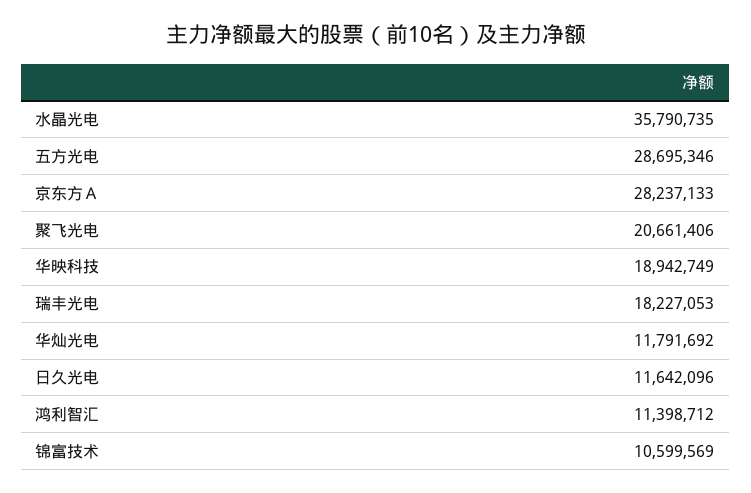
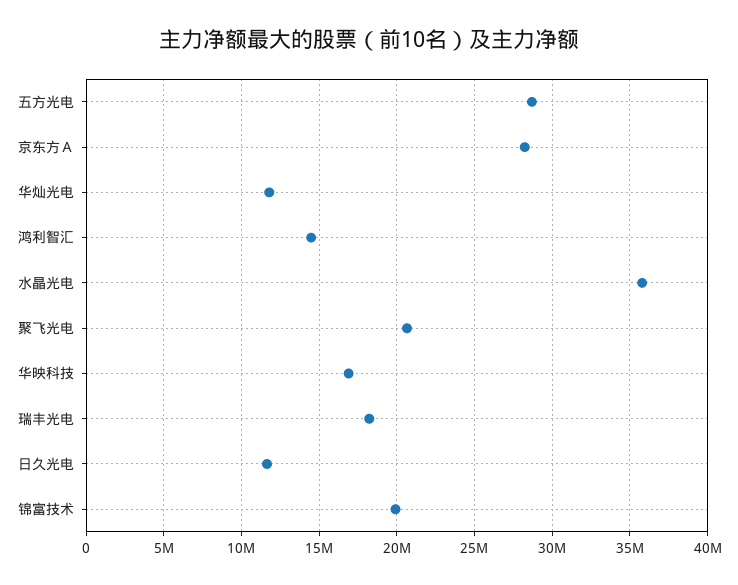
华映科技: 18942749 -> 17000000
鸿利智汇: 11398712 -> 14500000
锦富技术: 10599569 -> 20000000

